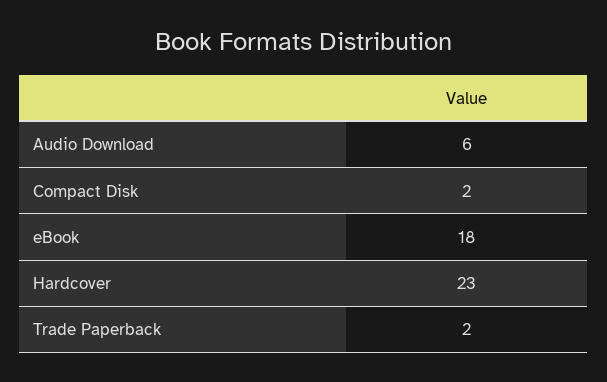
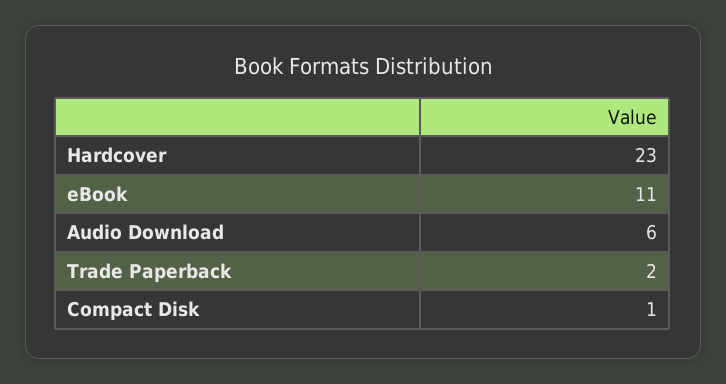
Compact Disk: 2 -> 1
eBook: 18 -> 11

